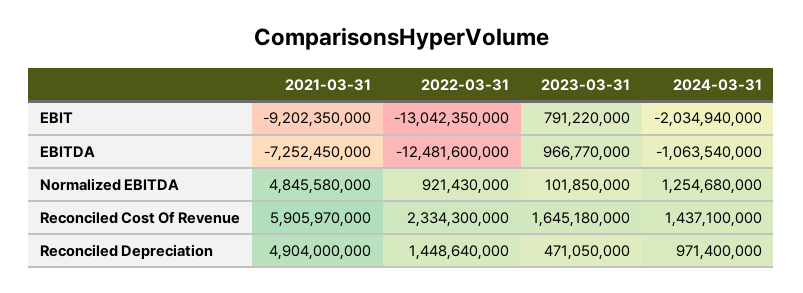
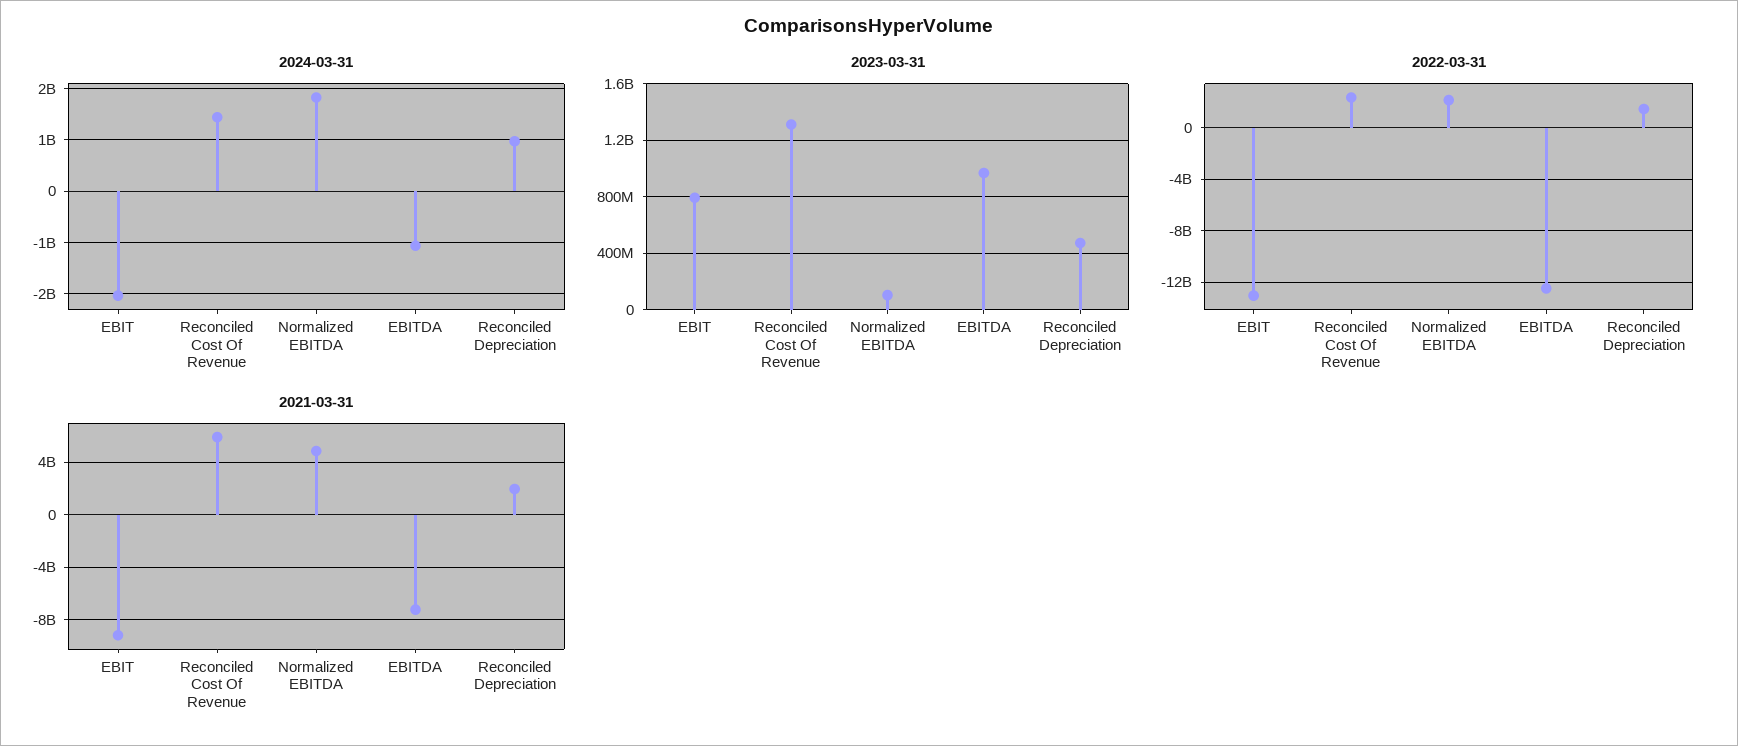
2022-03-31, Normalized EBITDA: 921430000 -> 2000000000
2024-03-31, Normalized EBITDA: 1254680000 -> 1800000000
2023-03-31, Reconciled Cost Of Revenue: 1645180000 -> 1300000000
2021-03-31, Reconciled Depreciation: 4904000000 -> 2000000000

